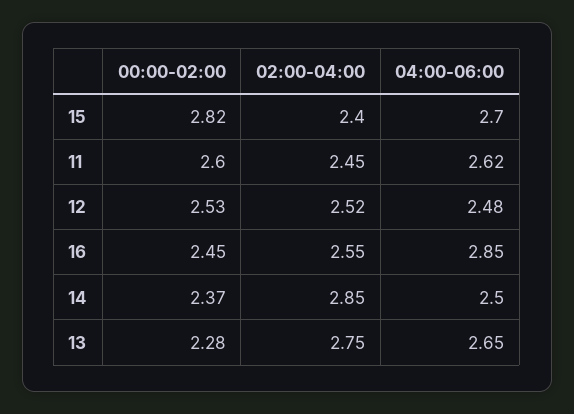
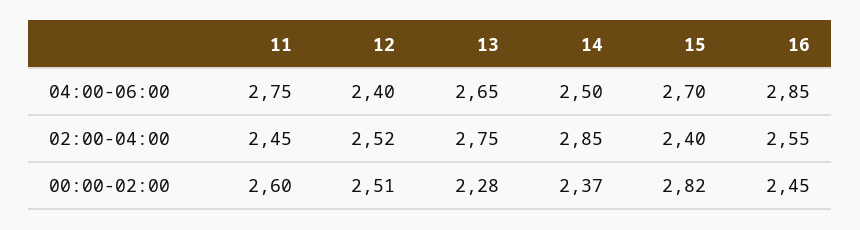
04:00-06:00, 11: 2.62 -> 2.75
00:00-02:00, 12: 2.53 -> 2.51
04:00-06:00, 12: 2.48 -> 2.4

